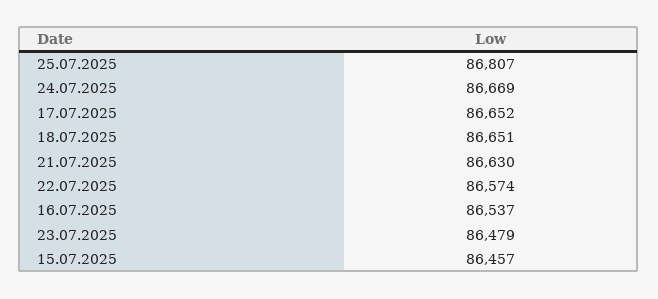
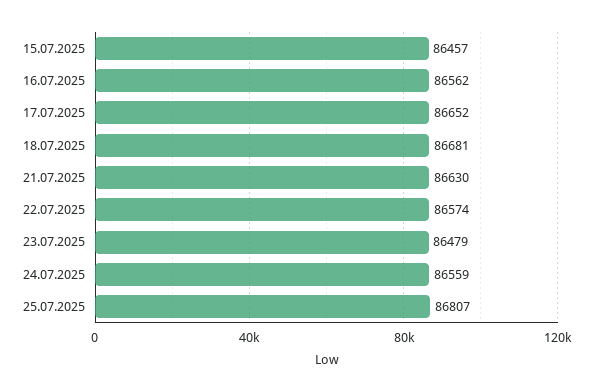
24.07.2025: 86669 -> 86559
18.07.2025: 86651 -> 86681
16.07.2025: 86537 -> 86562

